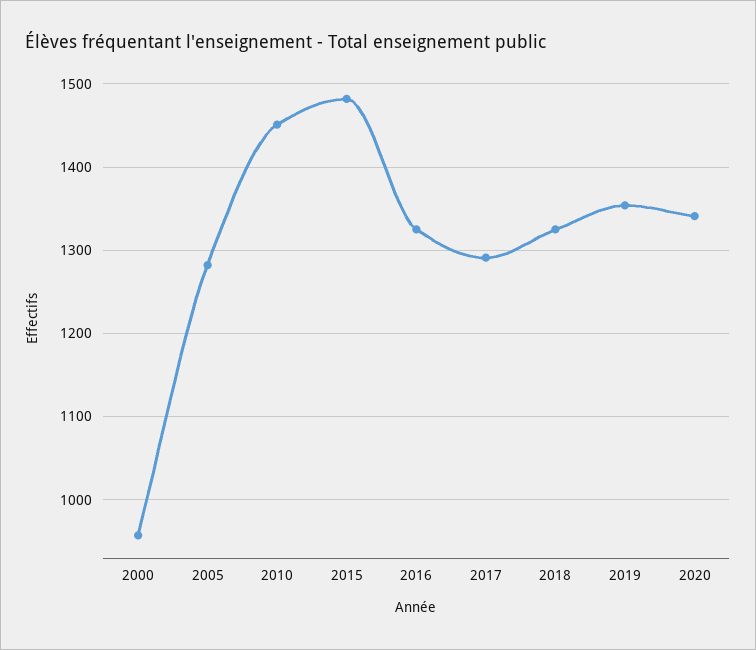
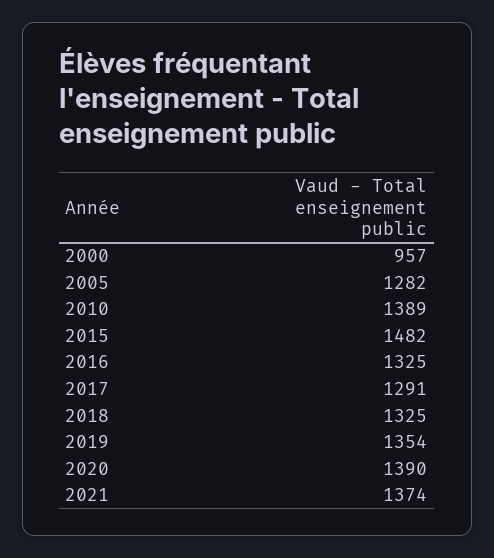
2010: 1450 -> 1389
2020: 1340 -> 1390
2021: none -> 1374

